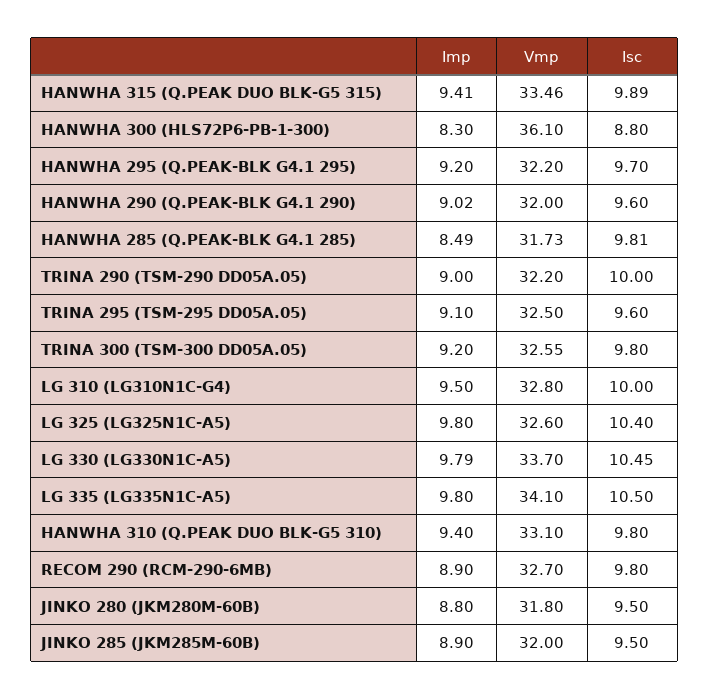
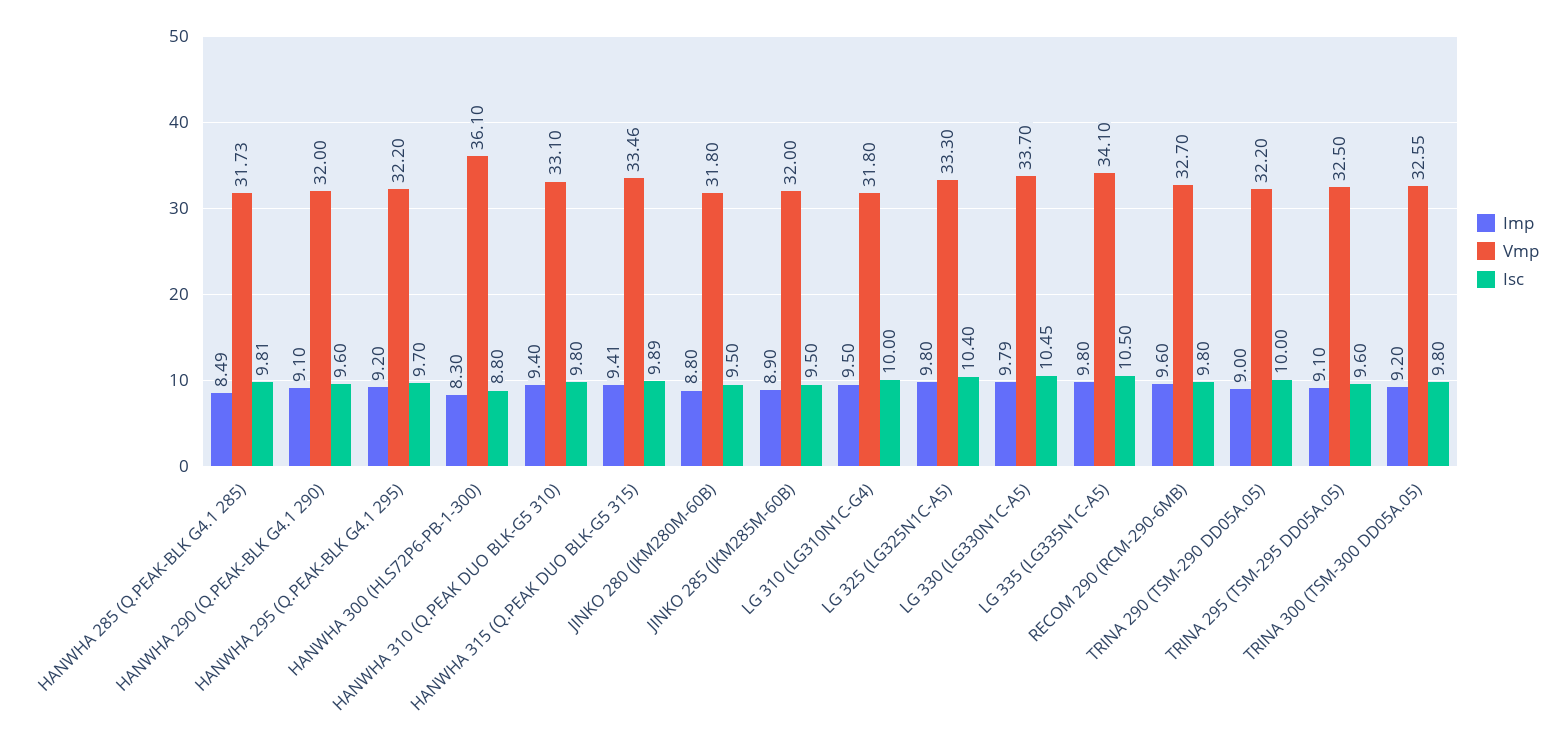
Imp, HANWHA 290 (Q.PEAK-BLK G4.1 290): 9.02 -> 9.1
Vmp, LG 310 (LG310N1C-G4): 32.8 -> 31.8
Vmp, LG 325 (LG325N1C-A5): 32.6 -> 33.3
Imp, RECOM 290 (RCM-290-6MB): 8.9 -> 9.6

